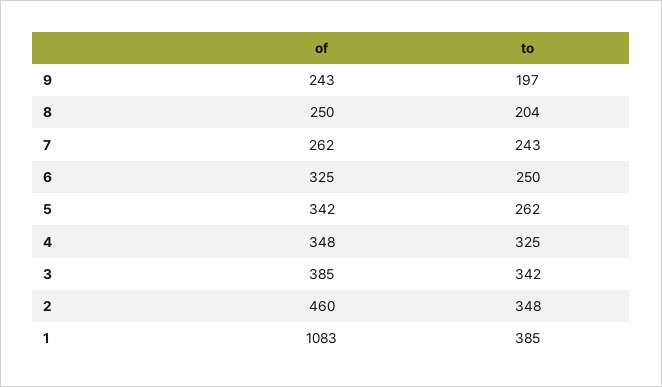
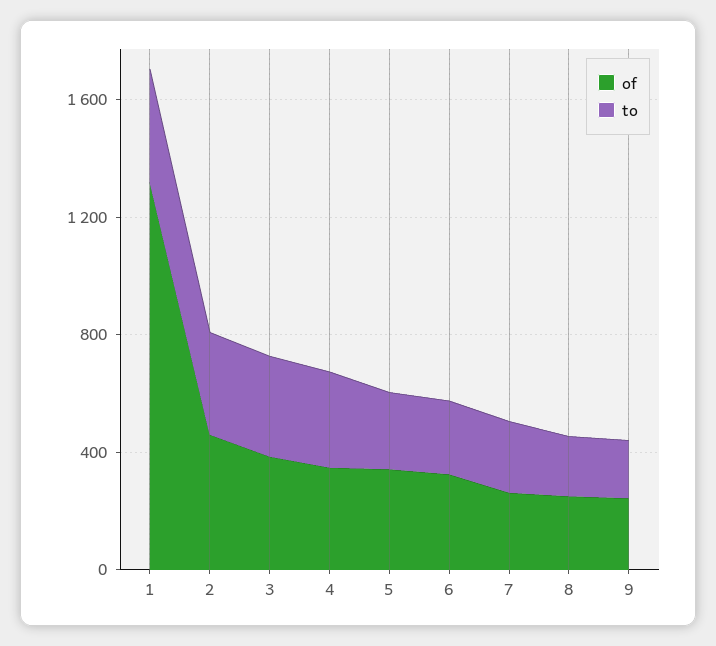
of, 1: 1083 -> 1300

